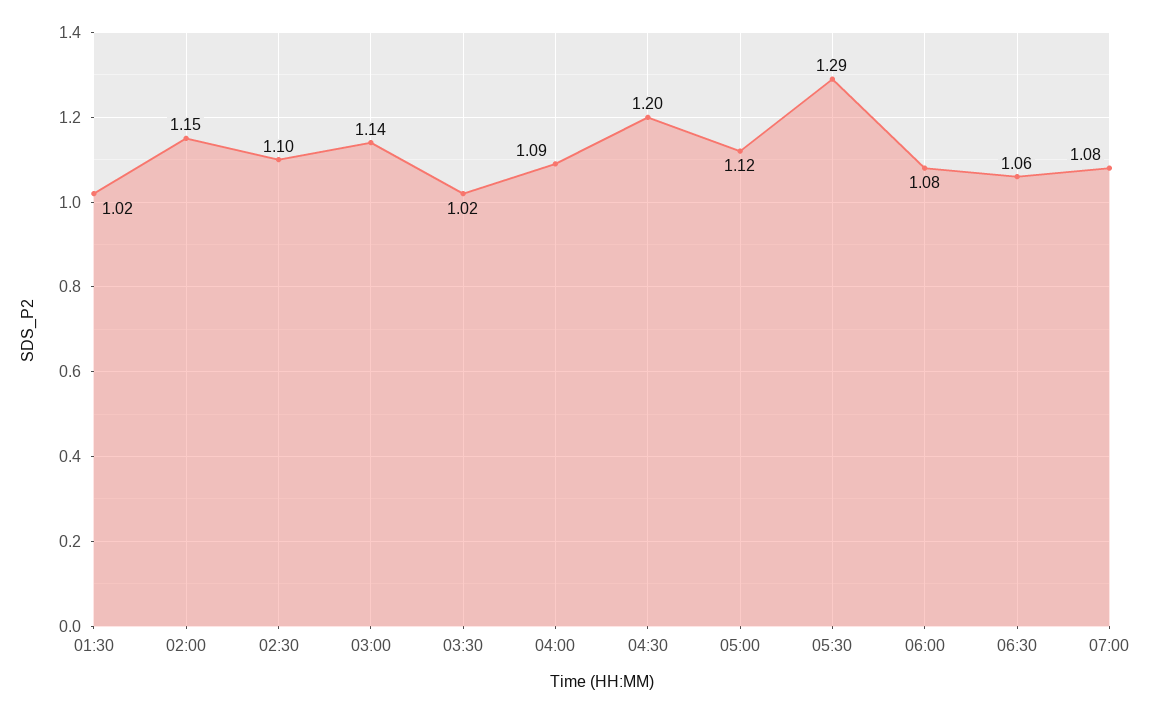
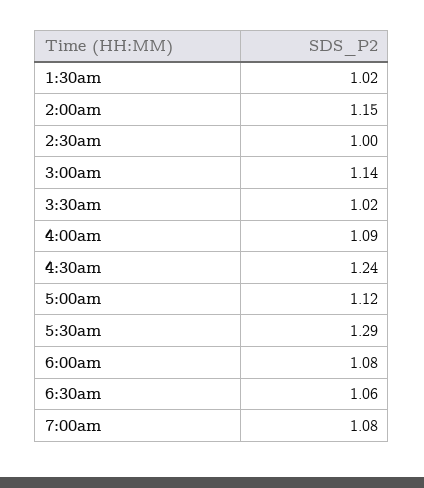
02:30: 1.1 -> 1
04:30: 1.2 -> 1.24

